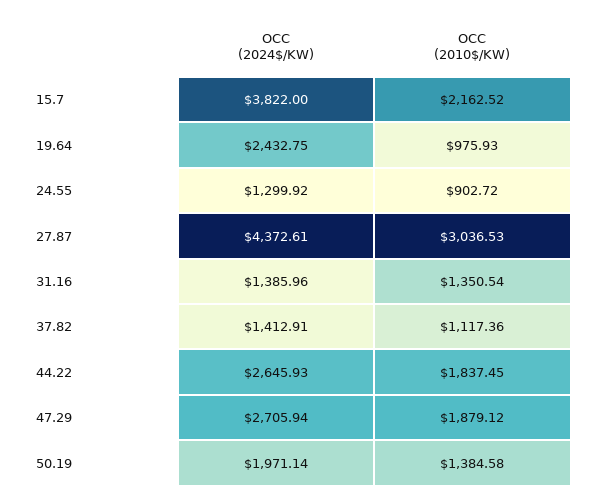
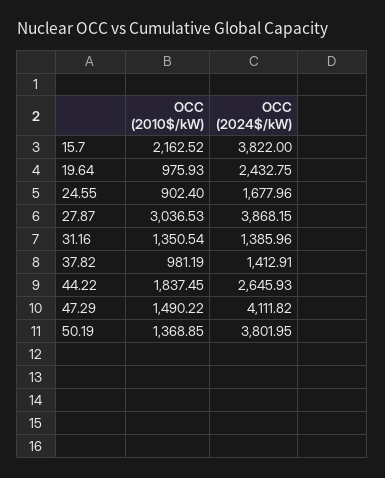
OCC (2024$/KW), 24.55: 1299.92 -> 1677.96
OCC (2010$/KW), 24.55: 902.72 -> 902.4
OCC (2024$/KW), 27.87: 4372.61 -> 3868.15
OCC (2010$/KW), 37.82: 1117.36 -> 981.19
OCC (2024$/KW), 47.29: 2705.94 -> 4111.82
OCC (2010$/KW), 47.29: 1879.12 -> 1490.22
OCC (2024$/KW), 50.19: 1971.14 -> 3801.95
OCC (2010$/KW), 50.19: 1384.58 -> 1368.85

